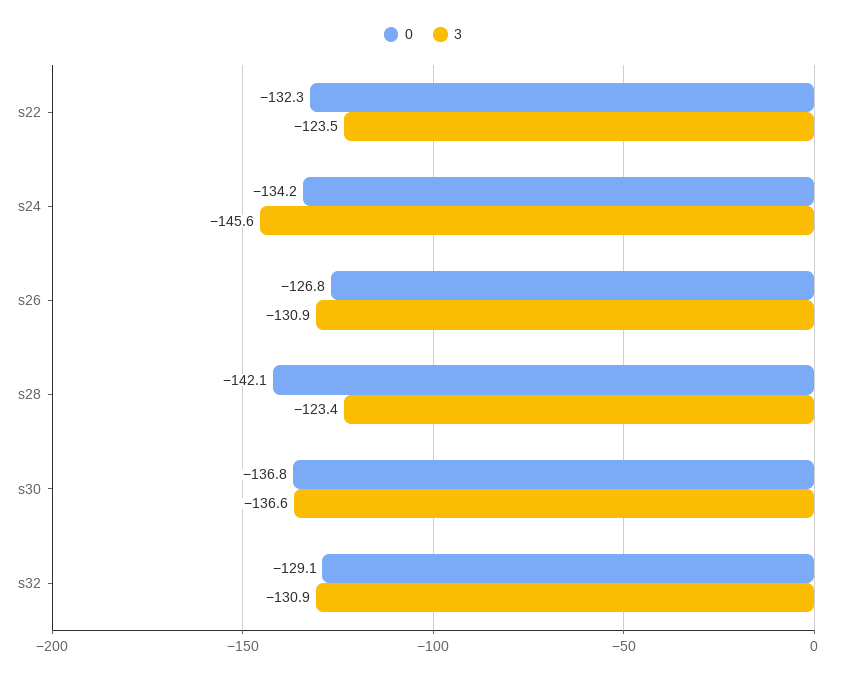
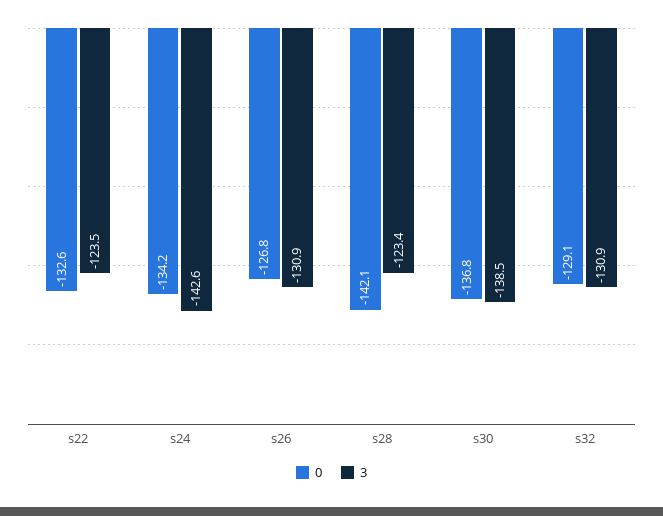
0, s22: -132.3 -> -132.6
3, s24: -145.6 -> -142.6
3, s30: -136.6 -> -138.5

